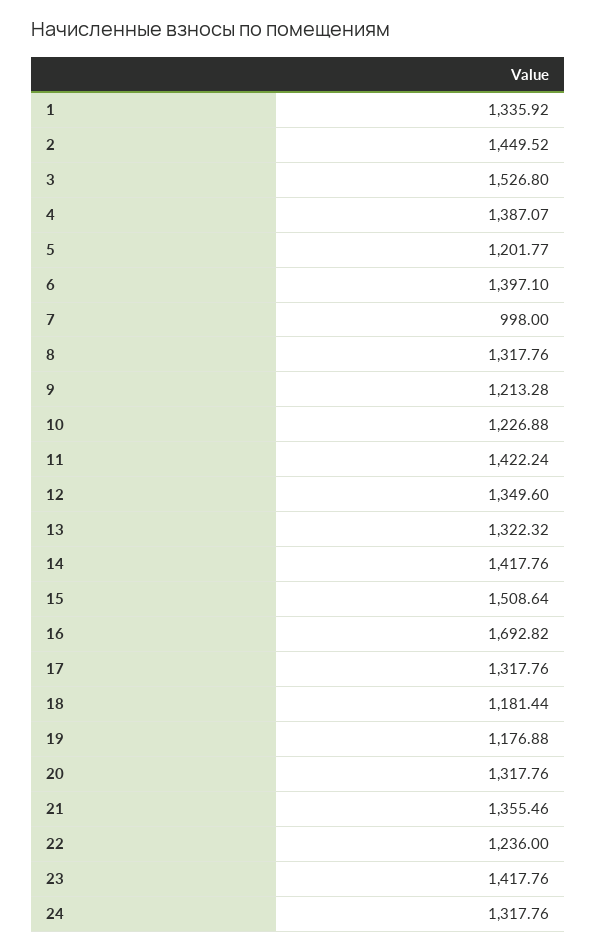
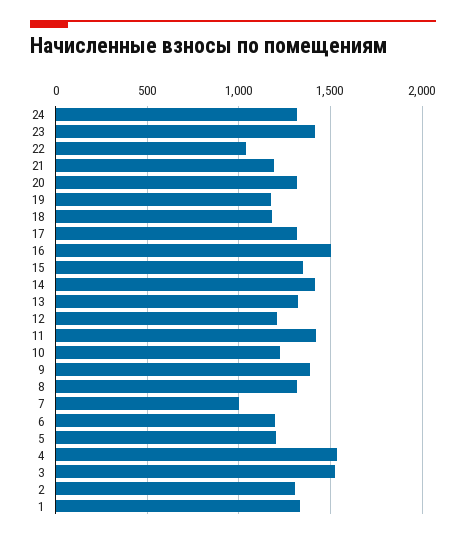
2: 1449.52 -> 1300
4: 1387.07 -> 1550
6: 1397.1 -> 1200
9: 1213.28 -> 1400
12: 1349.6 -> 1200
15: 1508.64 -> 1350
16: 1692.82 -> 1500
21: 1355.46 -> 1200
22: 1236 -> 1050

